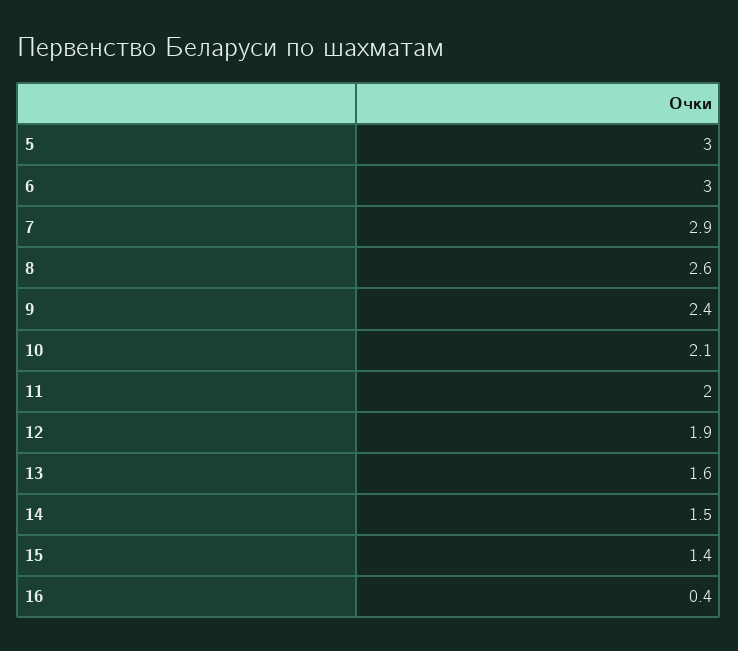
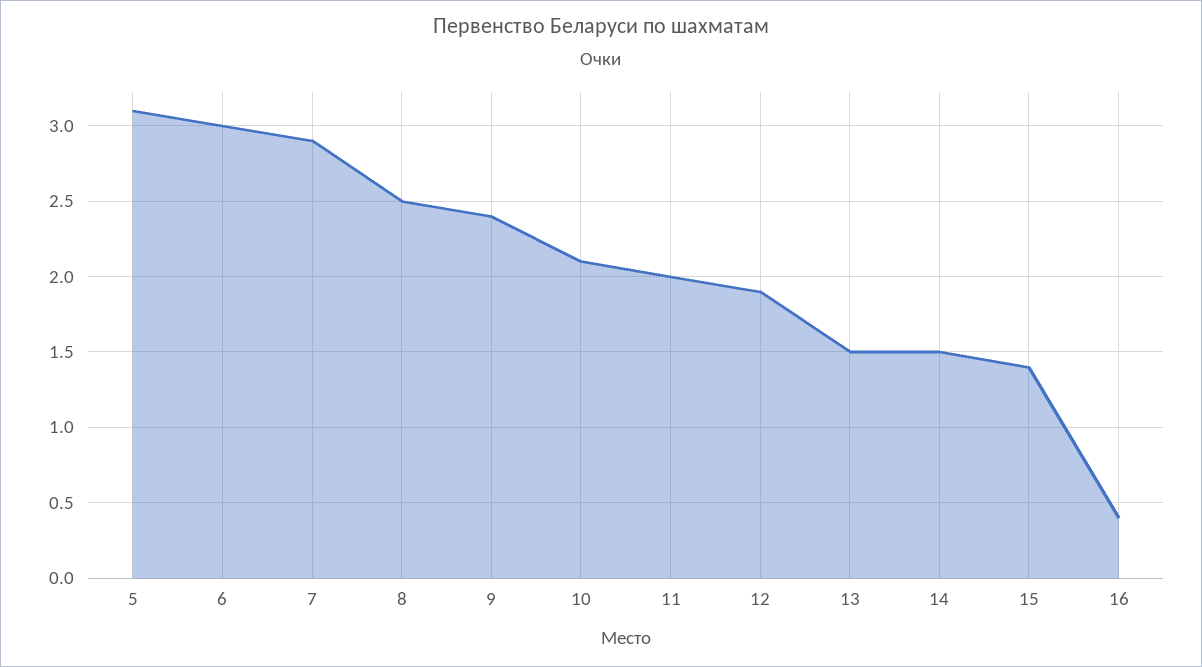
5: 3 -> 3.1
8: 2.6 -> 2.5
13: 1.6 -> 1.5

